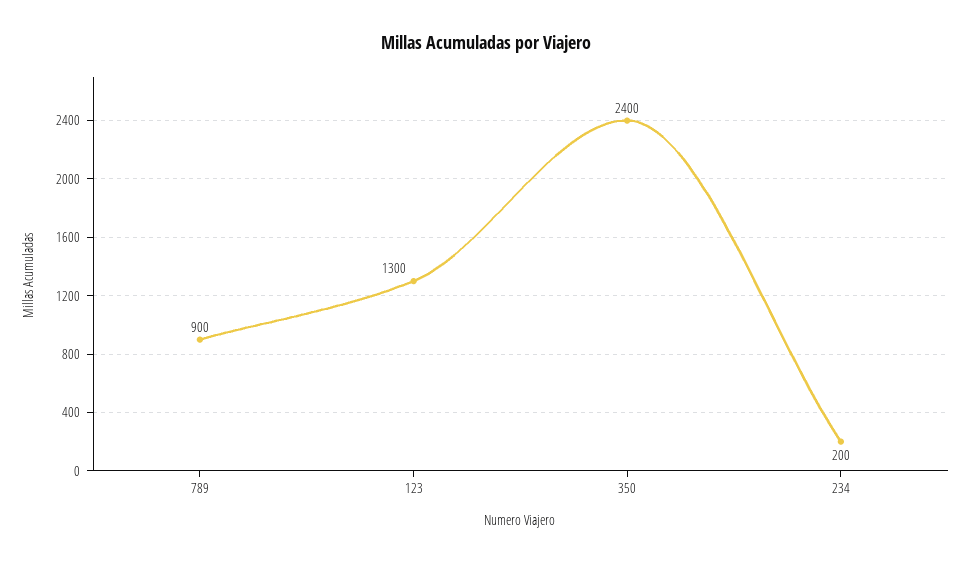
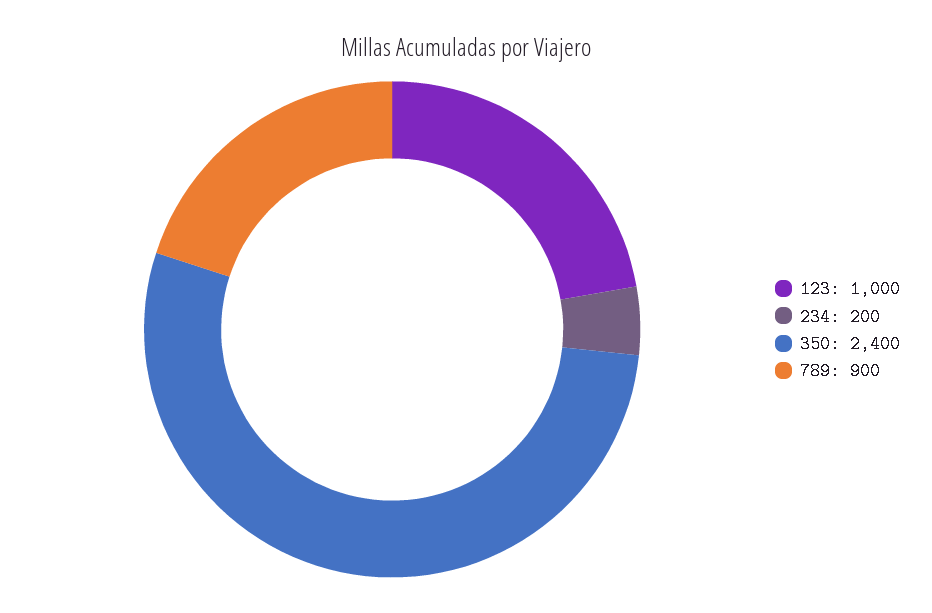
123: 1300 -> 1000

